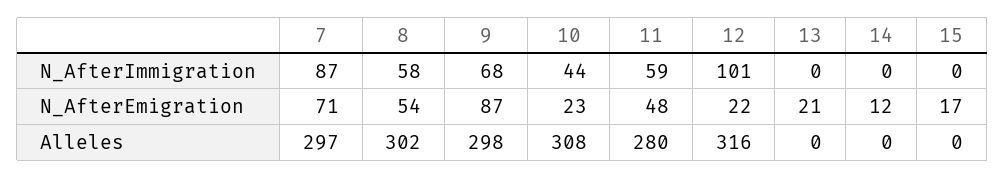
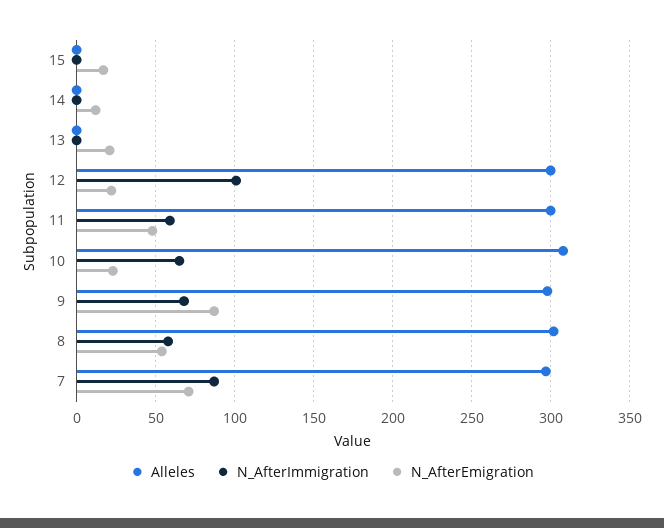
N_AfterImmigration, 10: 44 -> 65
Alleles, 11: 280 -> 300
Alleles, 12: 316 -> 300

